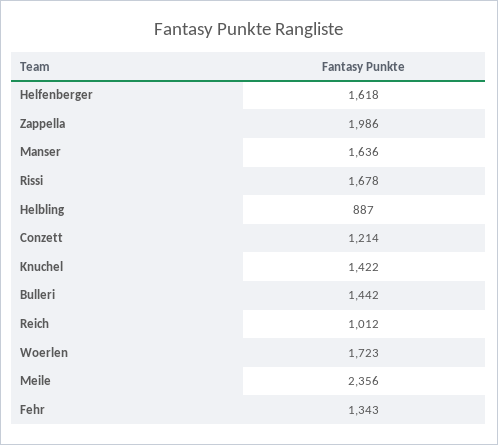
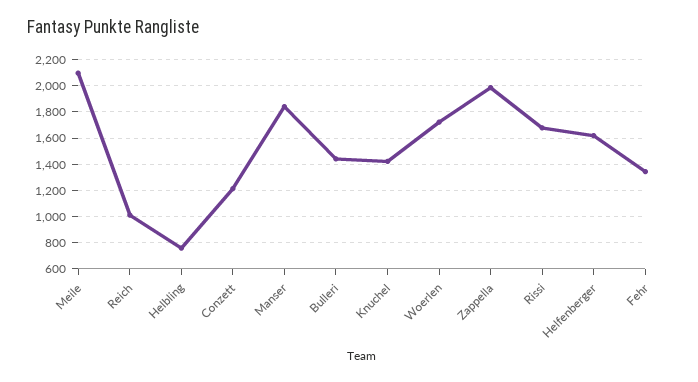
Manser: 1636 -> 1850
Helbling: 887 -> 750
Meile: 2356 -> 2100

